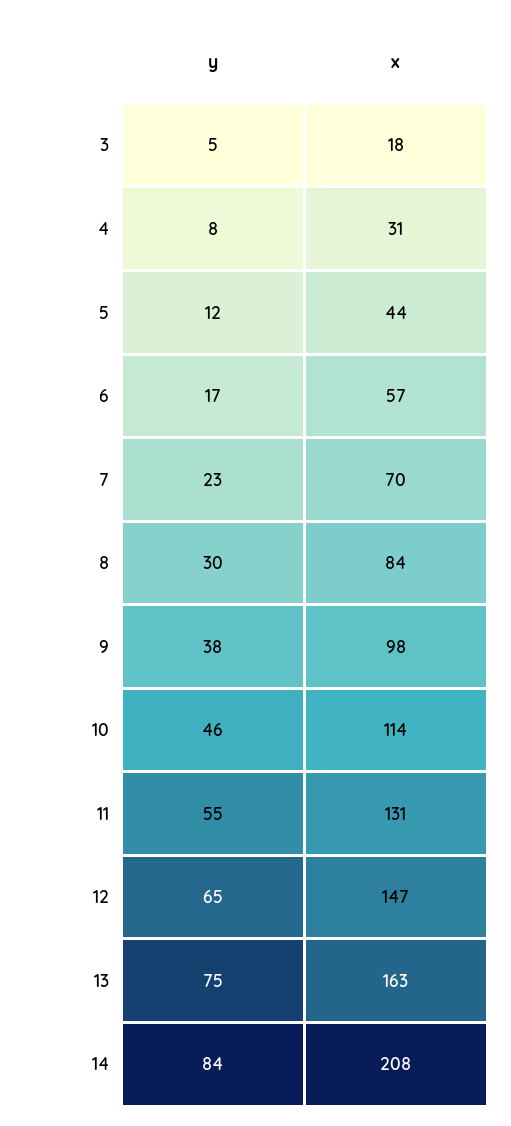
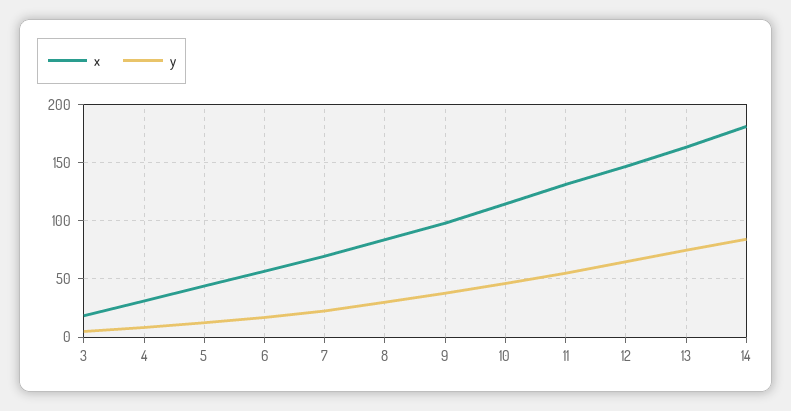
x, 14: 208 -> 180

